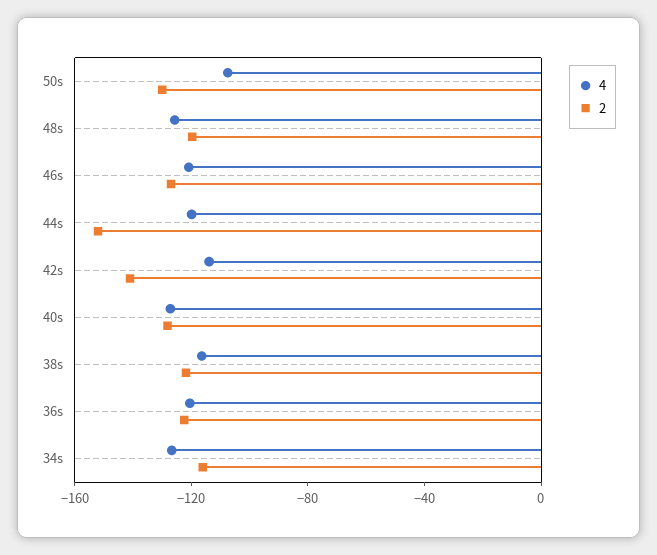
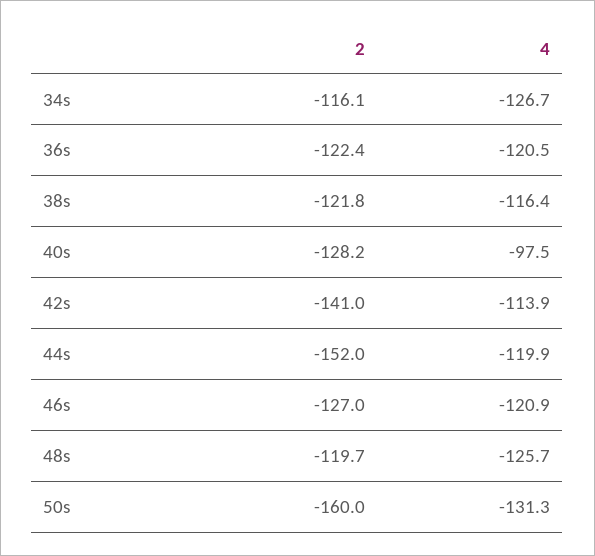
4, 50s: -110 -> -131.3
2, 50s: -130 -> -160
4, 40s: -130 -> -97.5

